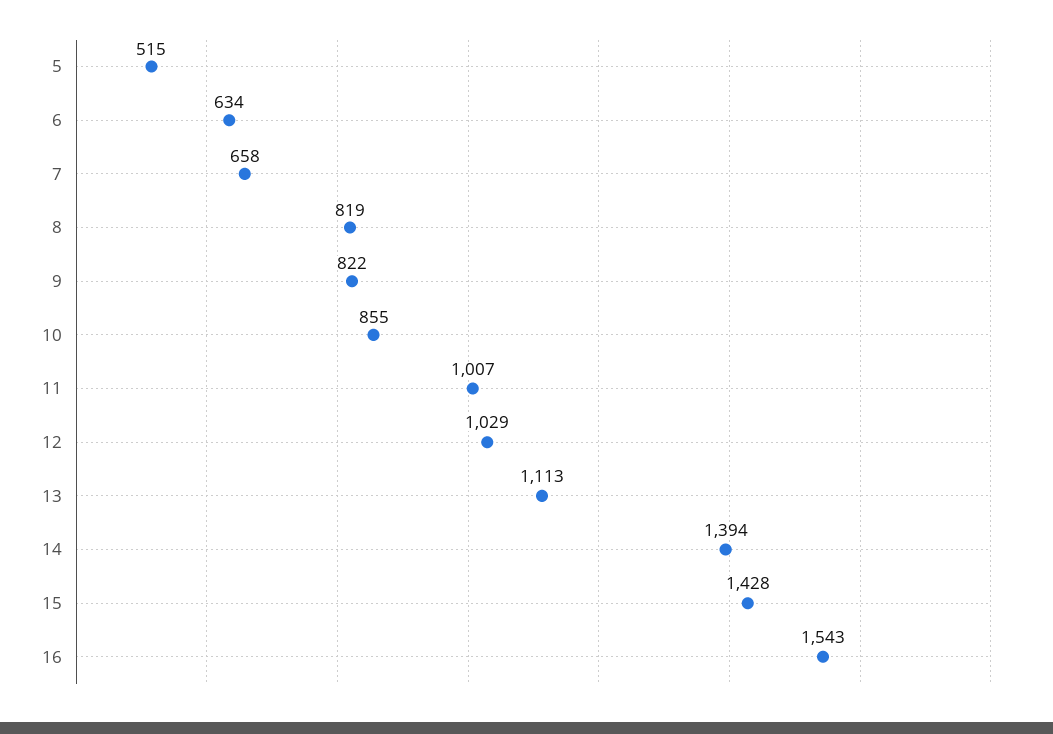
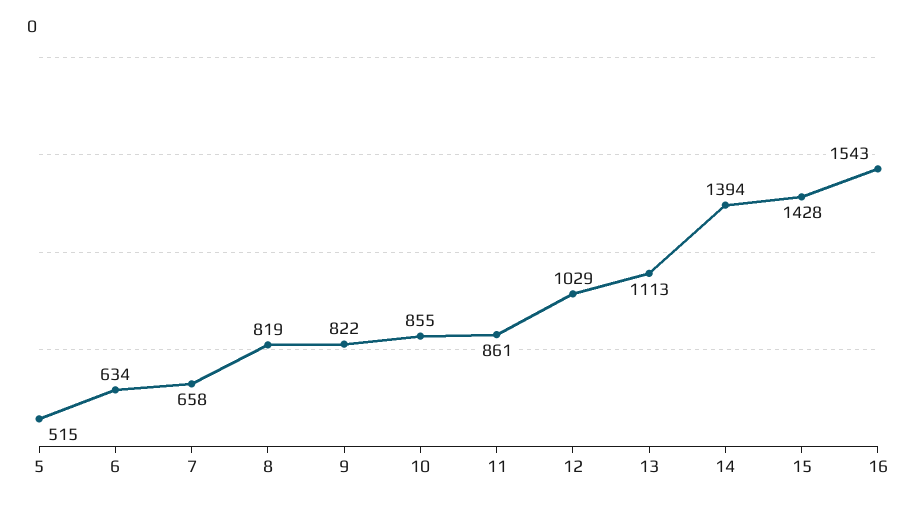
11: 1007 -> 861

